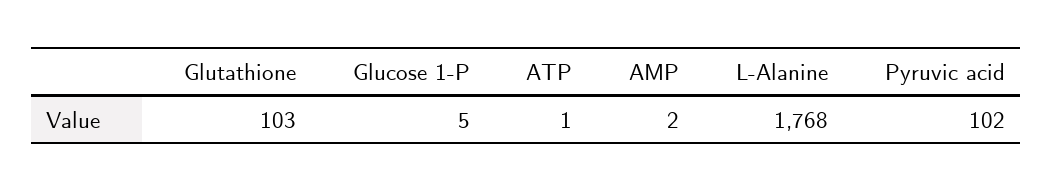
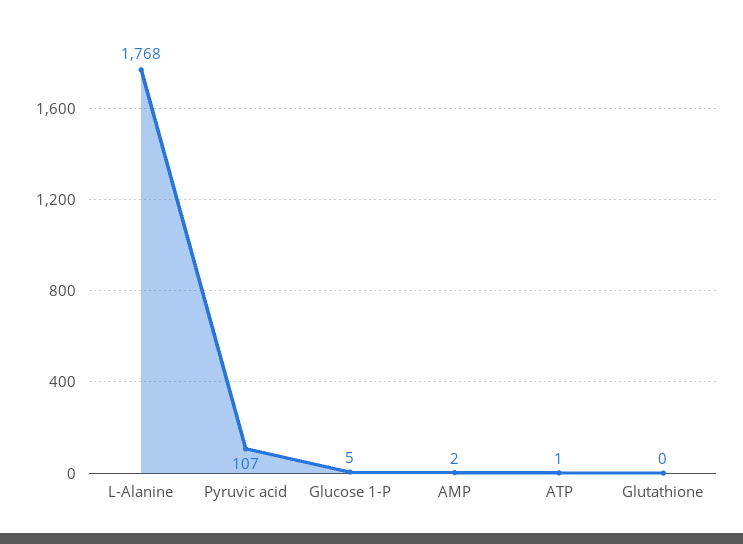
Glutathione: 103 -> 0
Pyruvic acid: 102 -> 107

